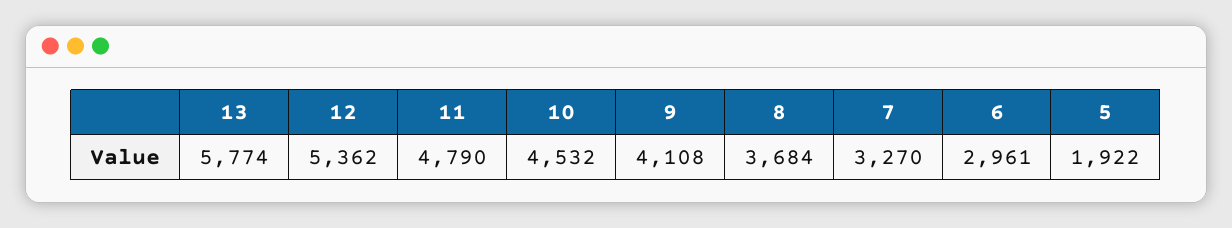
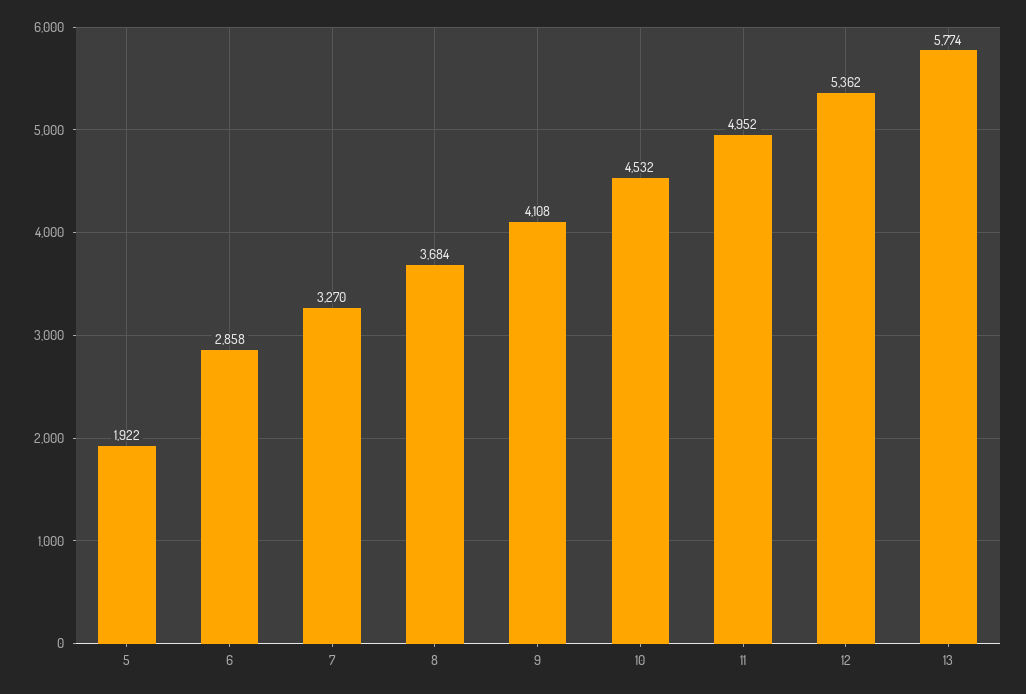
11: 4790 -> 4952
6: 2961 -> 2858

